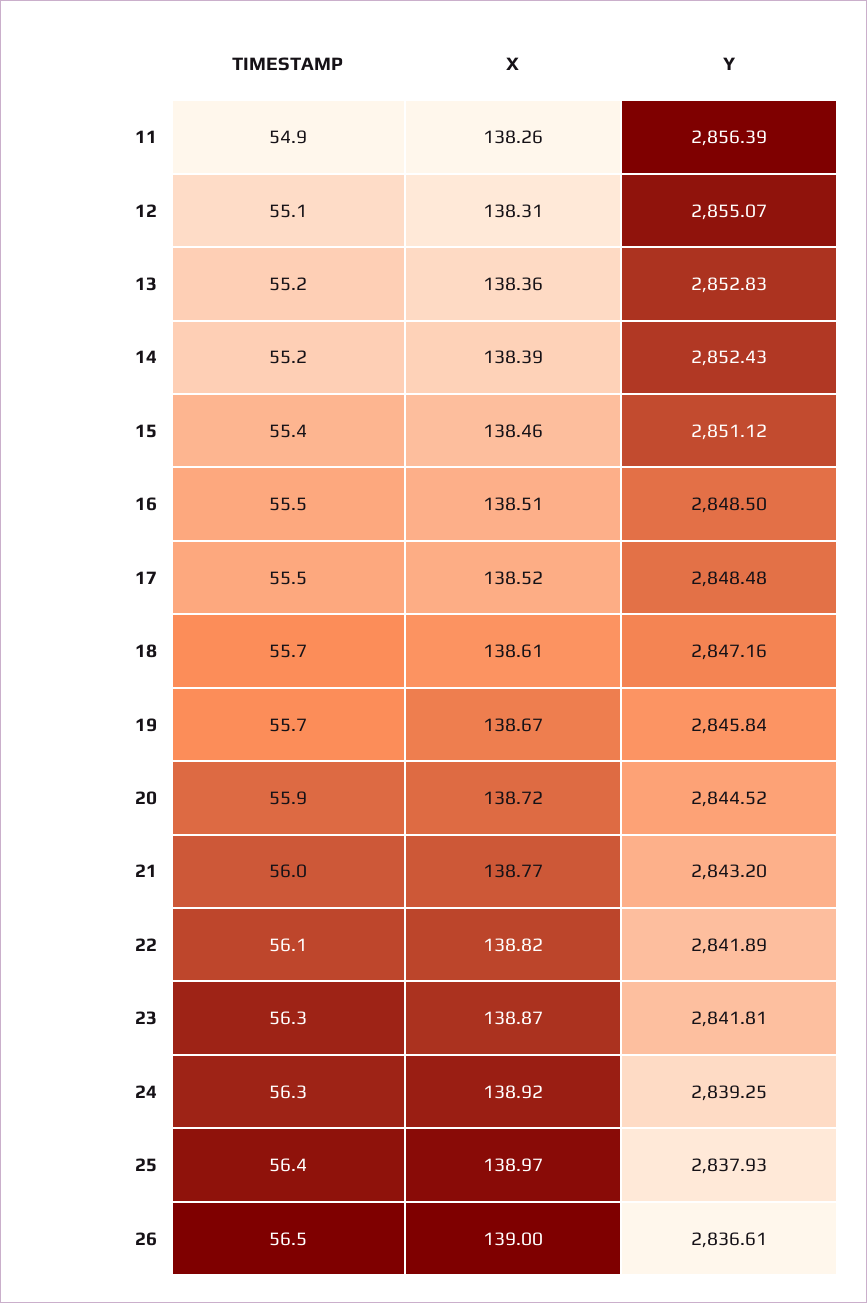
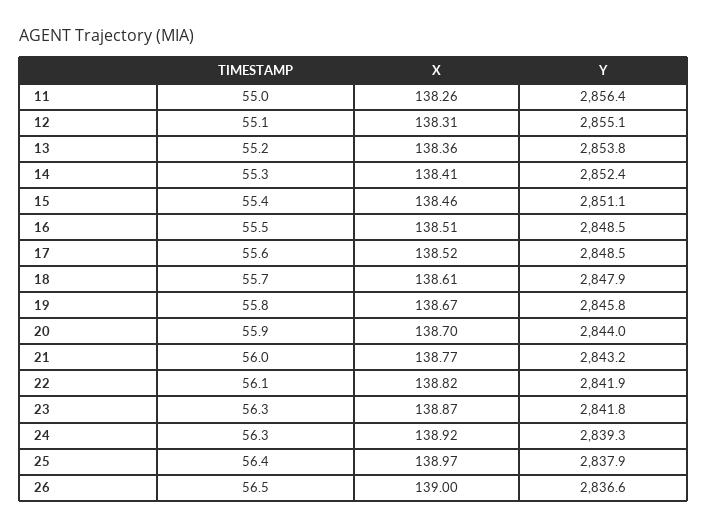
TIMESTAMP, 11: 54.9 -> 55
Y, 13: 2852.83 -> 2853.8
TIMESTAMP, 14: 55.2 -> 55.3
X, 14: 138.39 -> 138.41
TIMESTAMP, 17: 55.5 -> 55.6
Y, 18: 2847.16 -> 2847.9
TIMESTAMP, 19: 55.7 -> 55.8
X, 20: 138.72 -> 138.7
Y, 20: 2844.52 -> 2844

